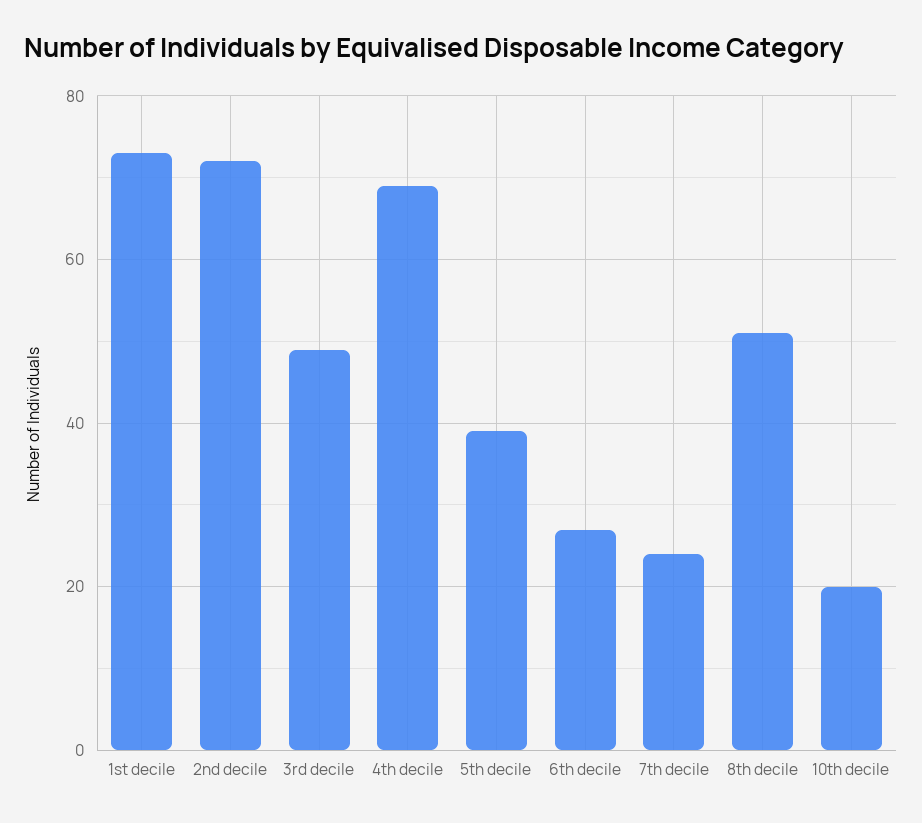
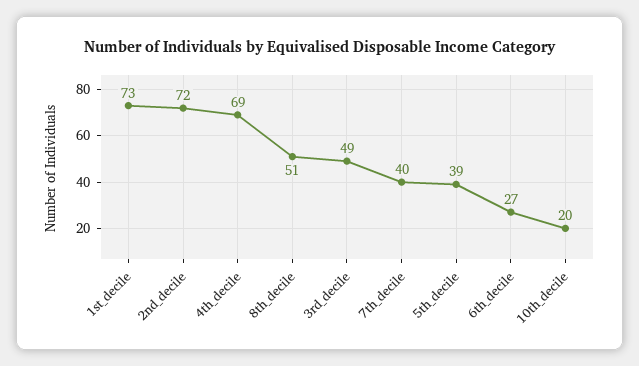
7th decile: 25 -> 40

